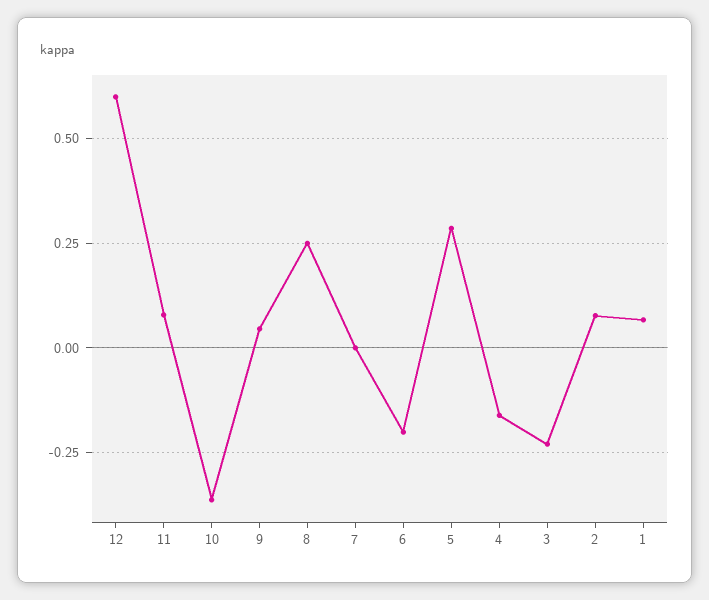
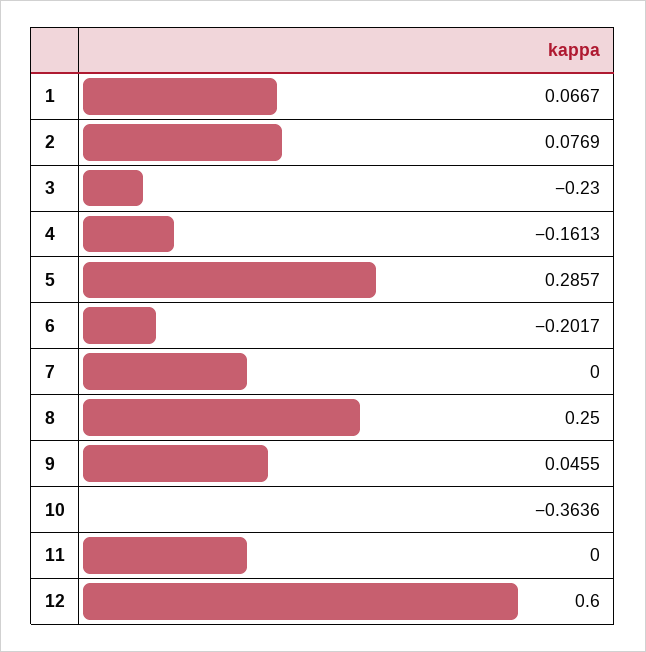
11: 0.075 -> 0

